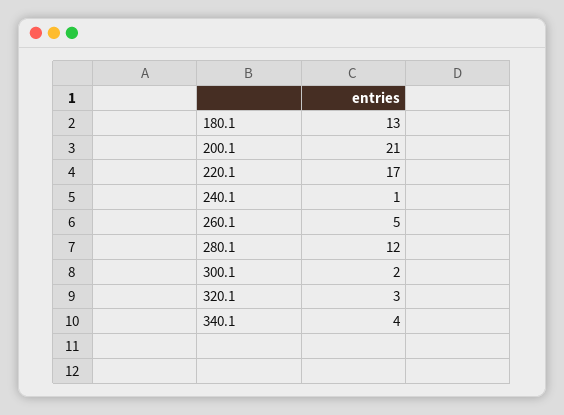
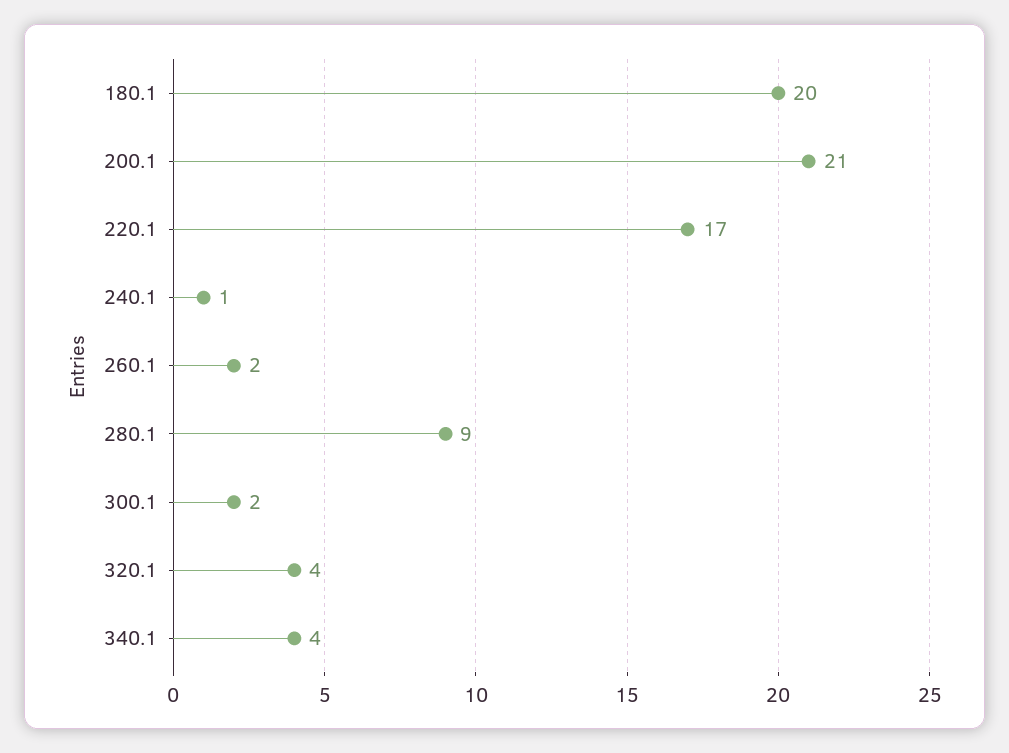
180.1: 13 -> 20
260.1: 5 -> 2
280.1: 12 -> 9
320.1: 3 -> 4

